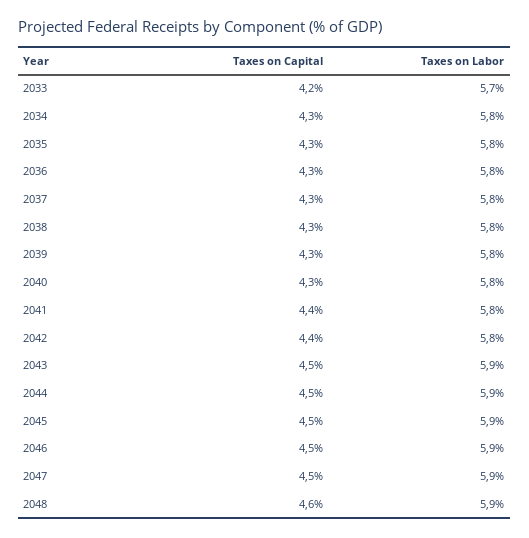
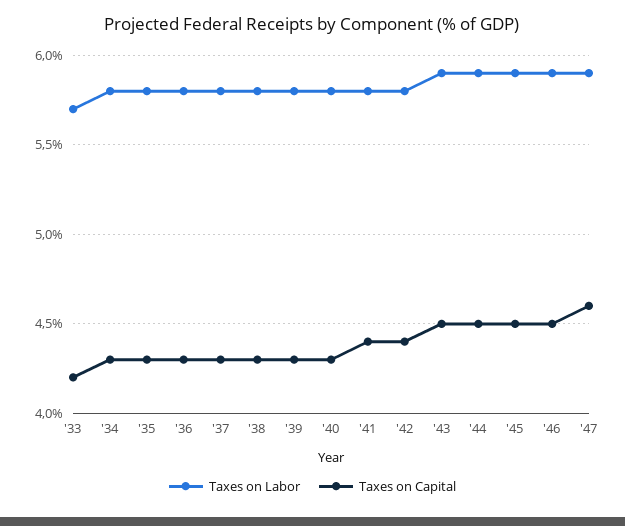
Taxes on Capital, 2047: 4.5 -> 4.6
Taxes on Capital, 2048: 4.6 -> none
Taxes on Labor, 2048: 5.9 -> none

